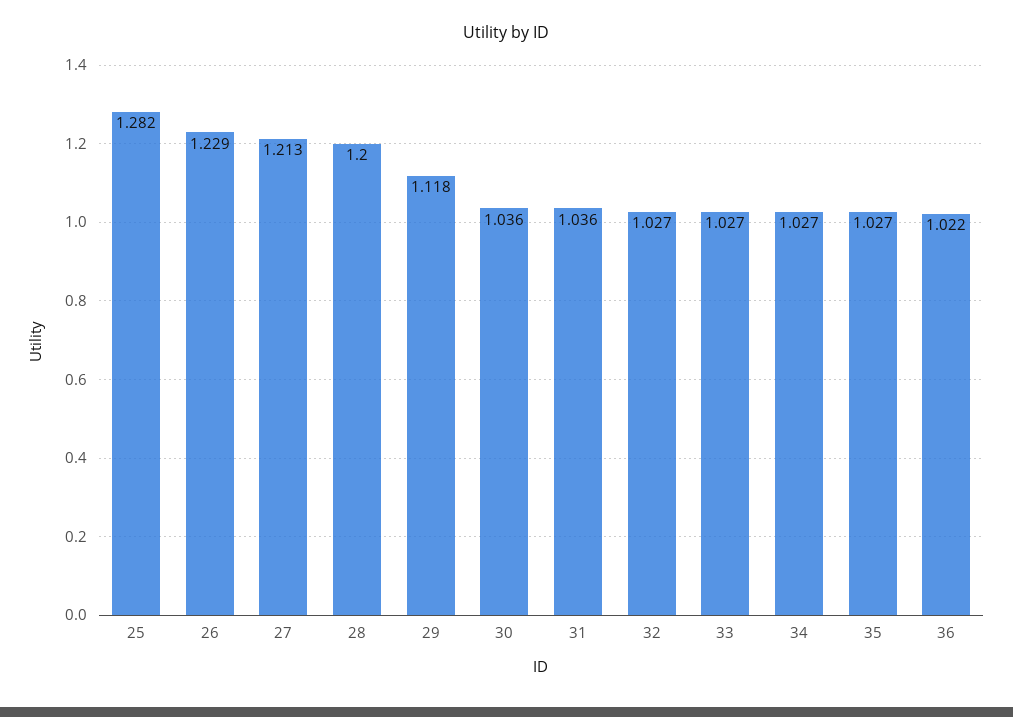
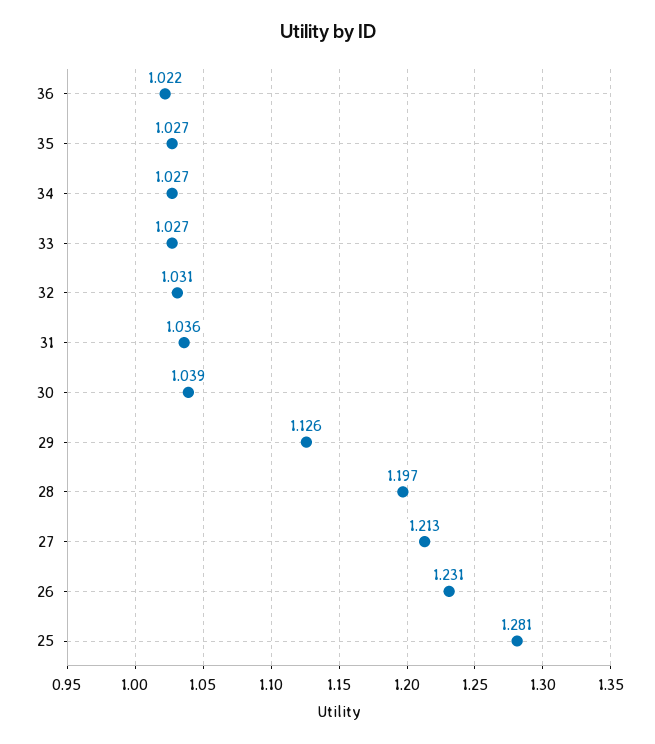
25: 1.282 -> 1.281
26: 1.229 -> 1.231
28: 1.2 -> 1.197
29: 1.118 -> 1.126
30: 1.036 -> 1.039
32: 1.027 -> 1.031

